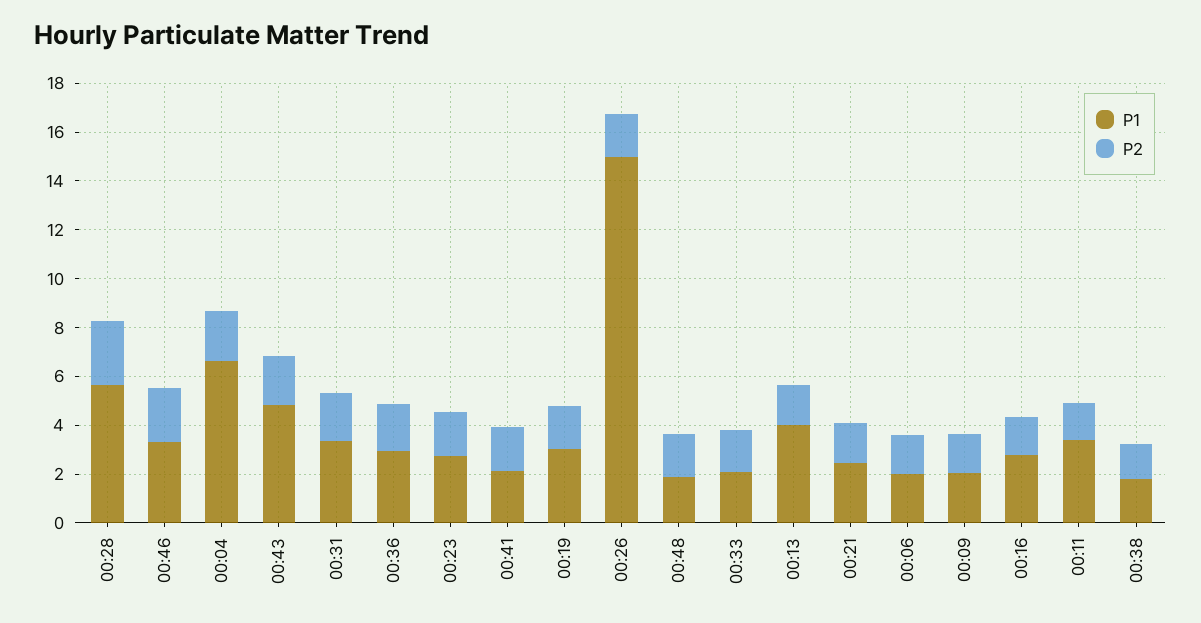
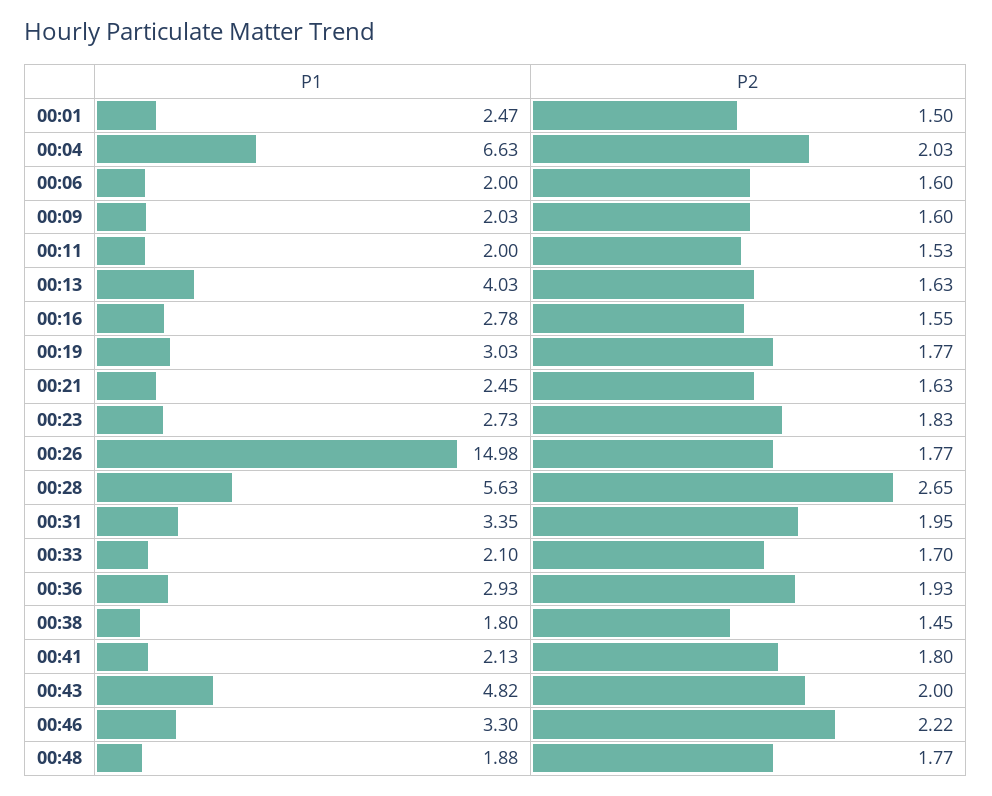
P1, 00:11: 3.5 -> 2
P1, 00:01: none -> 2.47
P2, 00:01: none -> 1.5

